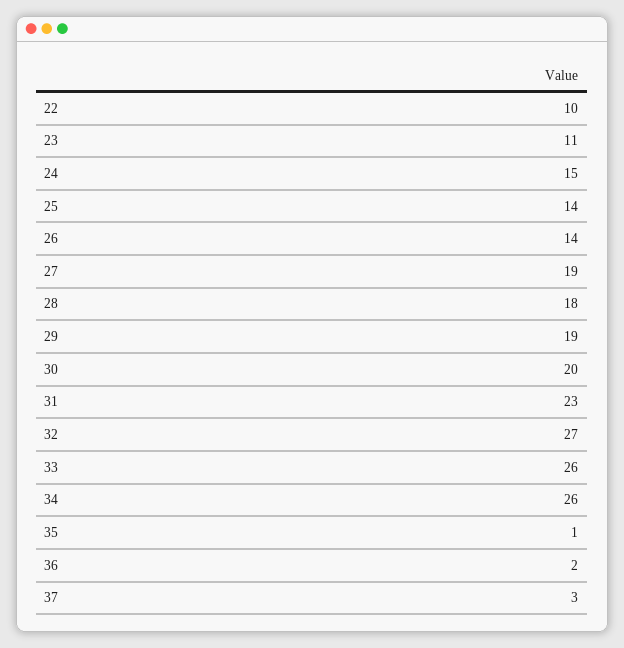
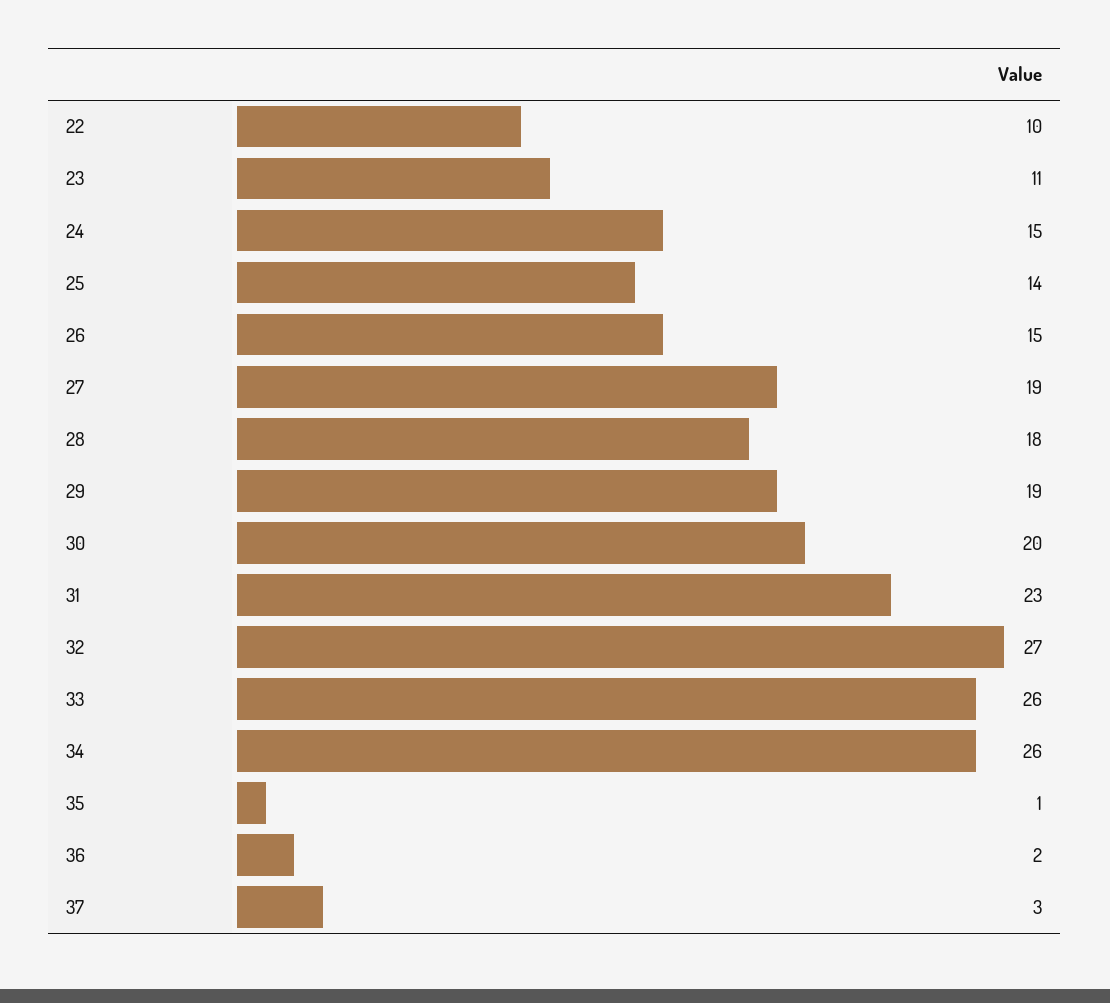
26: 14 -> 15

